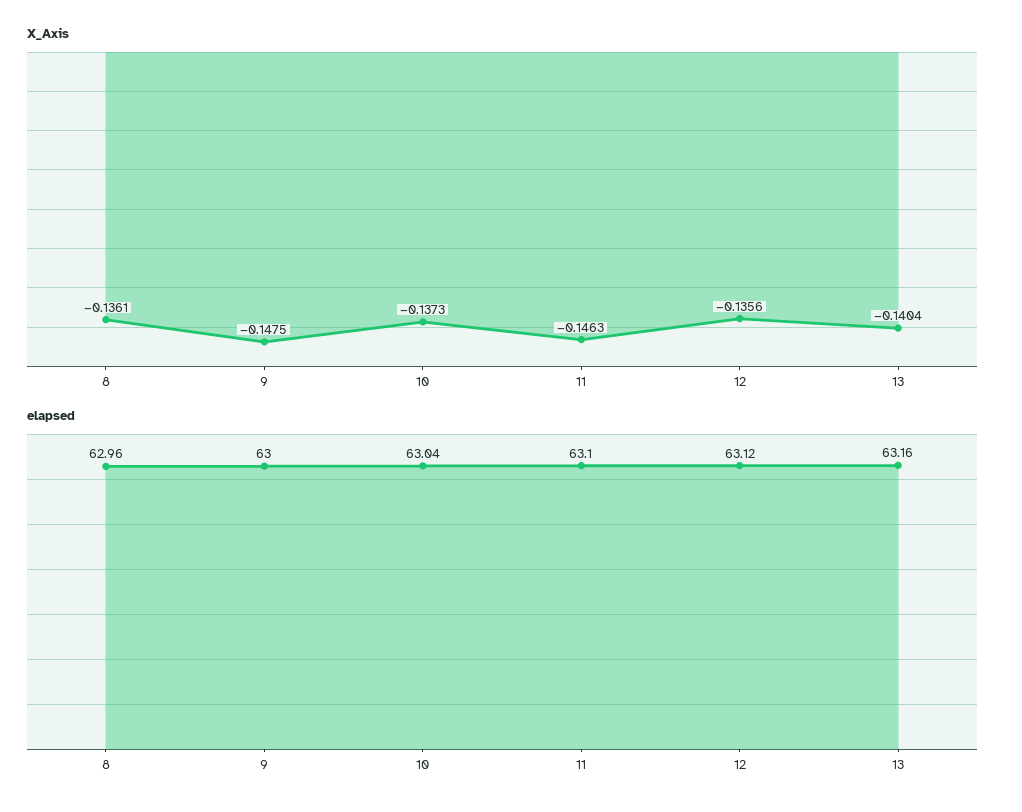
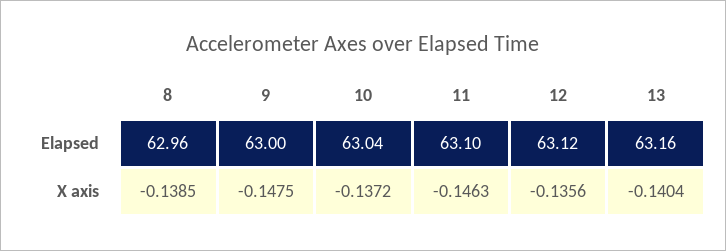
X_Axis, 8: -0.1361 -> -0.1385
X_Axis, 10: -0.1373 -> -0.1372

